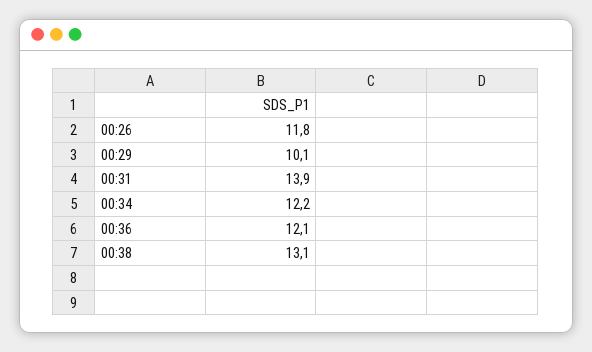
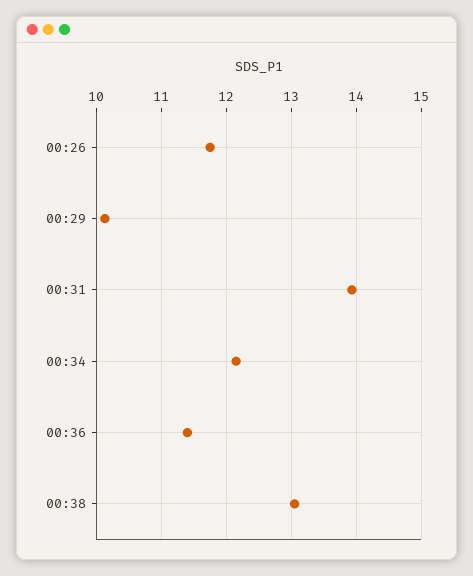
00:36: 12.1 -> 11.4

